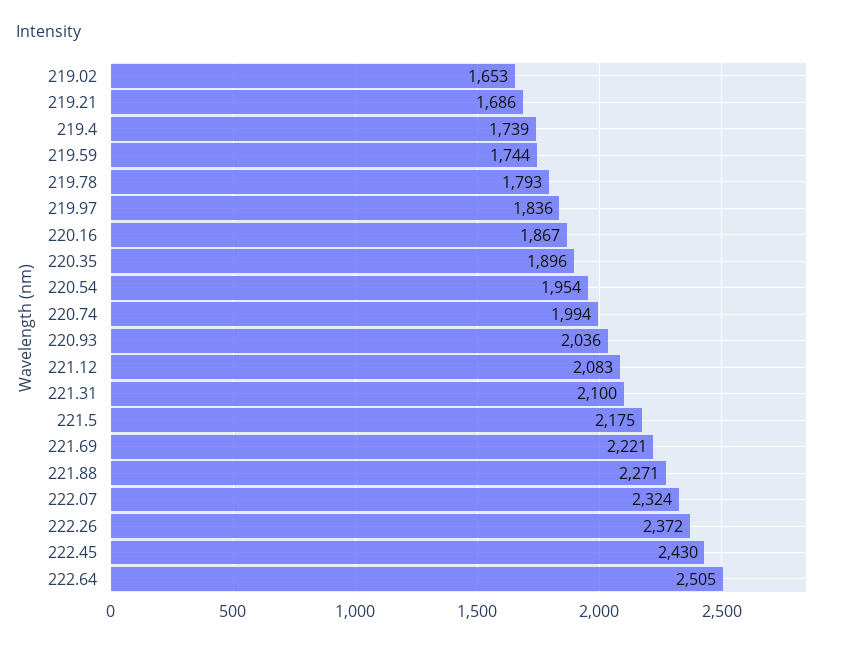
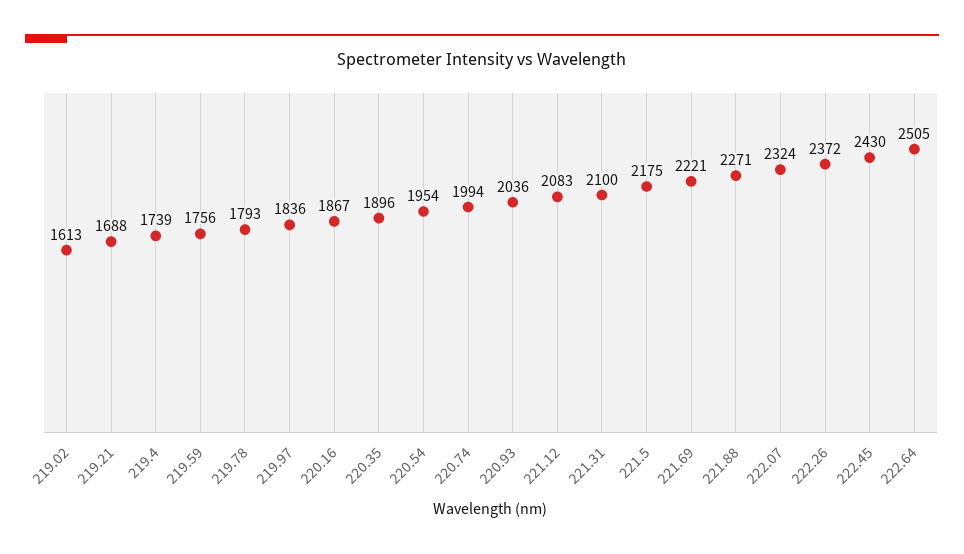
219.02: 1653 -> 1613
219.21: 1686 -> 1688
219.59: 1744 -> 1756

